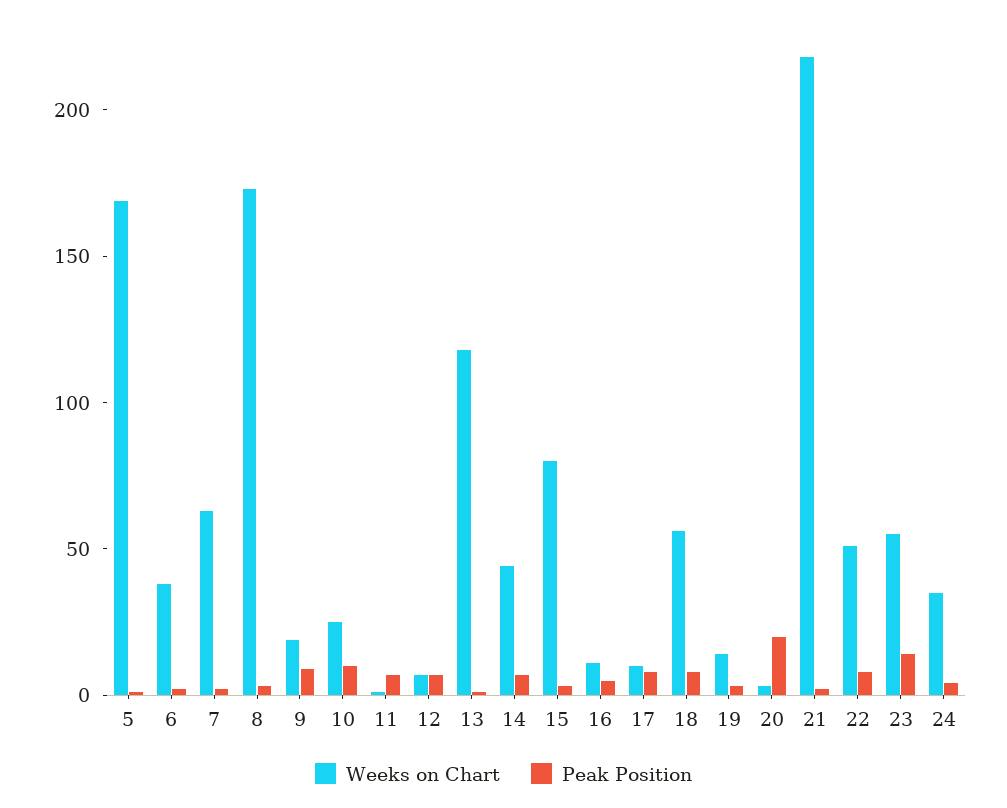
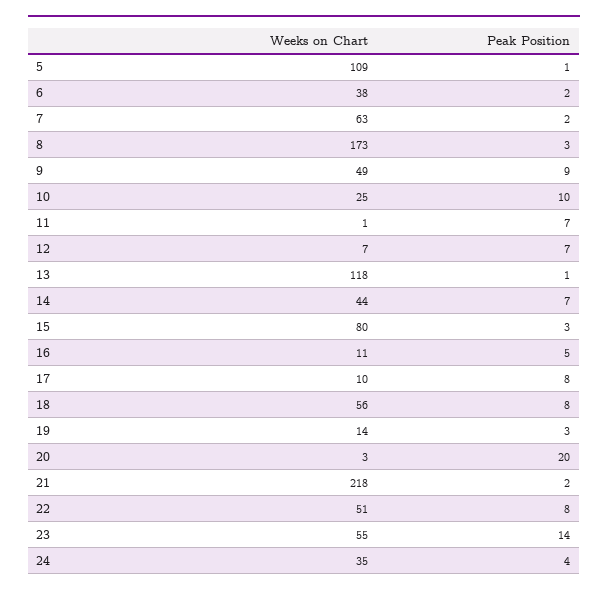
Weeks on Chart, 5: 170 -> 109
Weeks on Chart, 9: 20 -> 49

